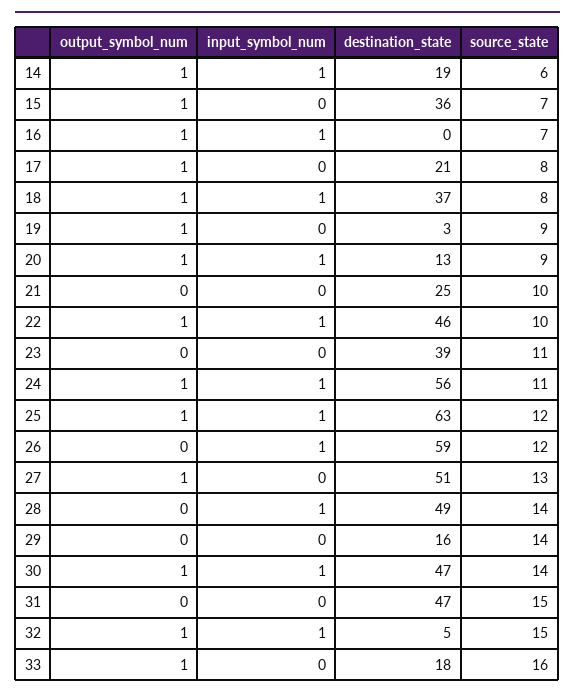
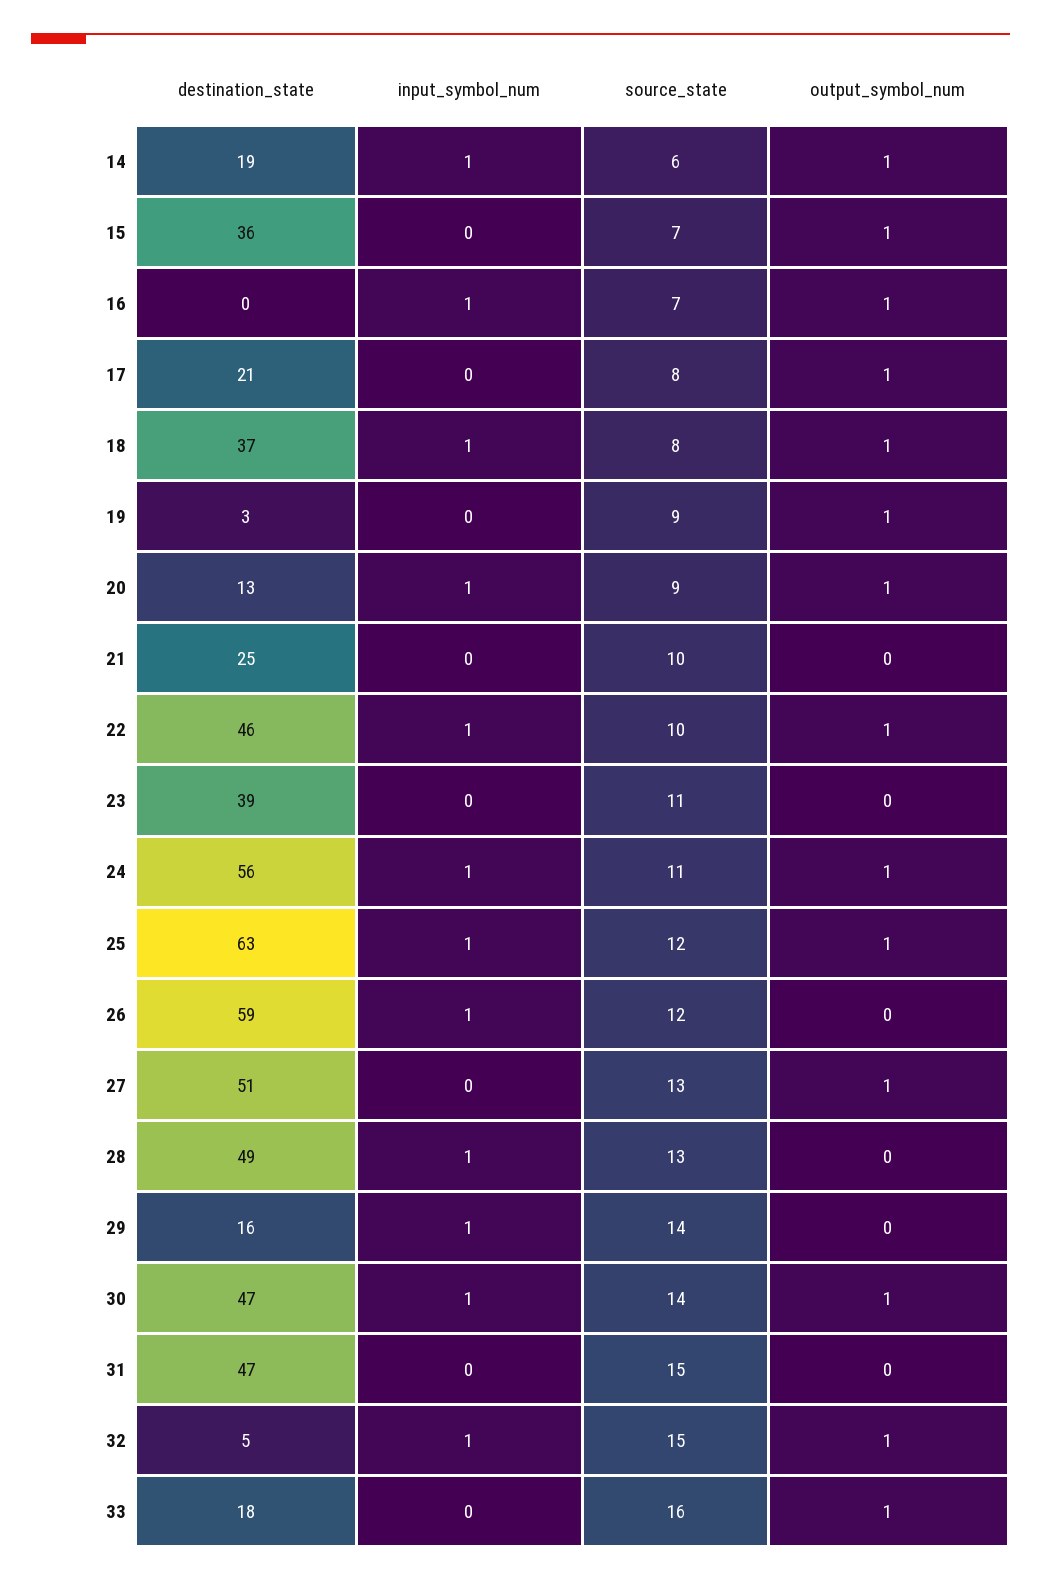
source_state, 28: 14 -> 13
input_symbol_num, 29: 0 -> 1

